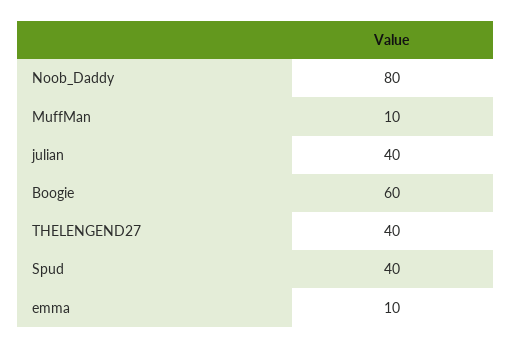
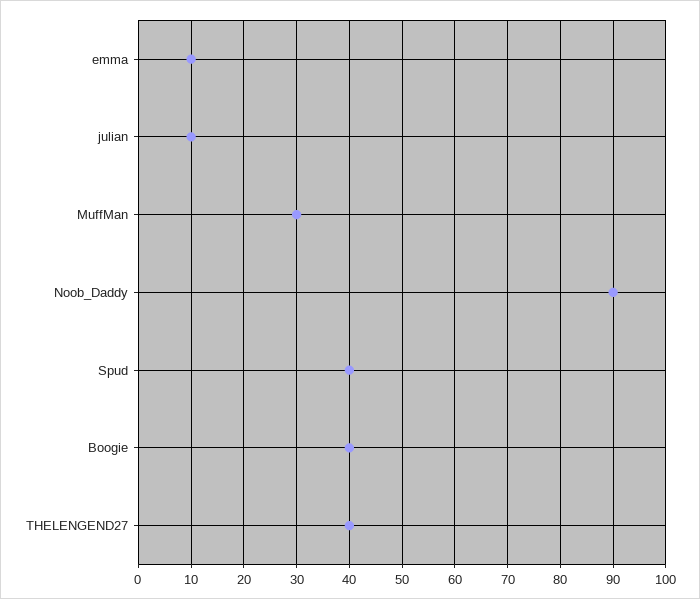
Noob_Daddy: 80 -> 90
MuffMan: 10 -> 30
julian: 40 -> 10
Boogie: 60 -> 40

